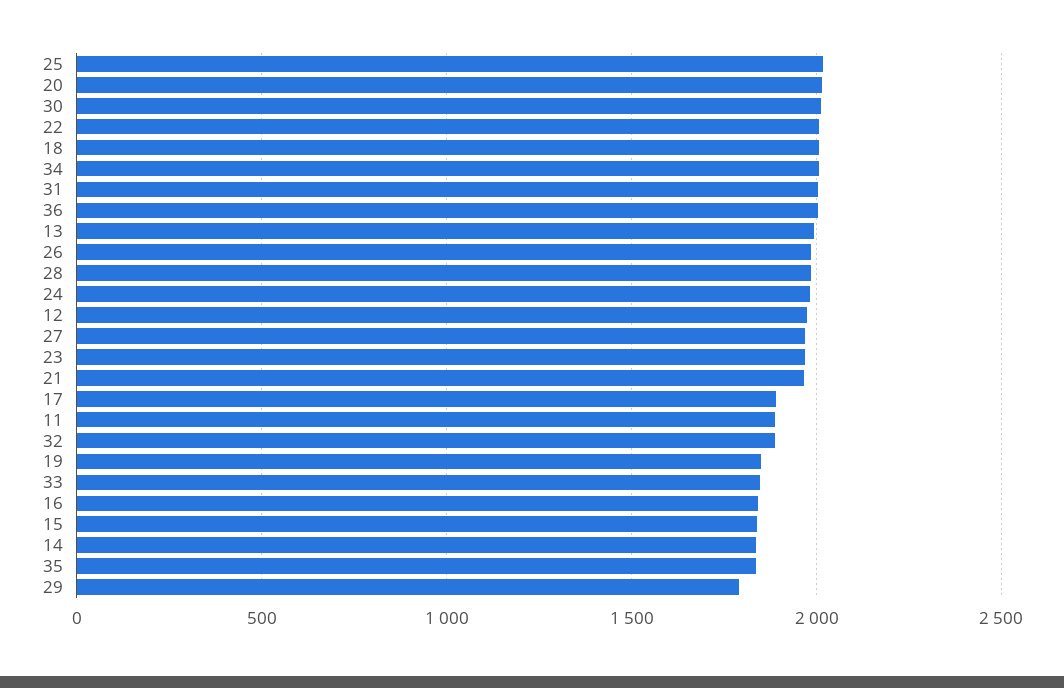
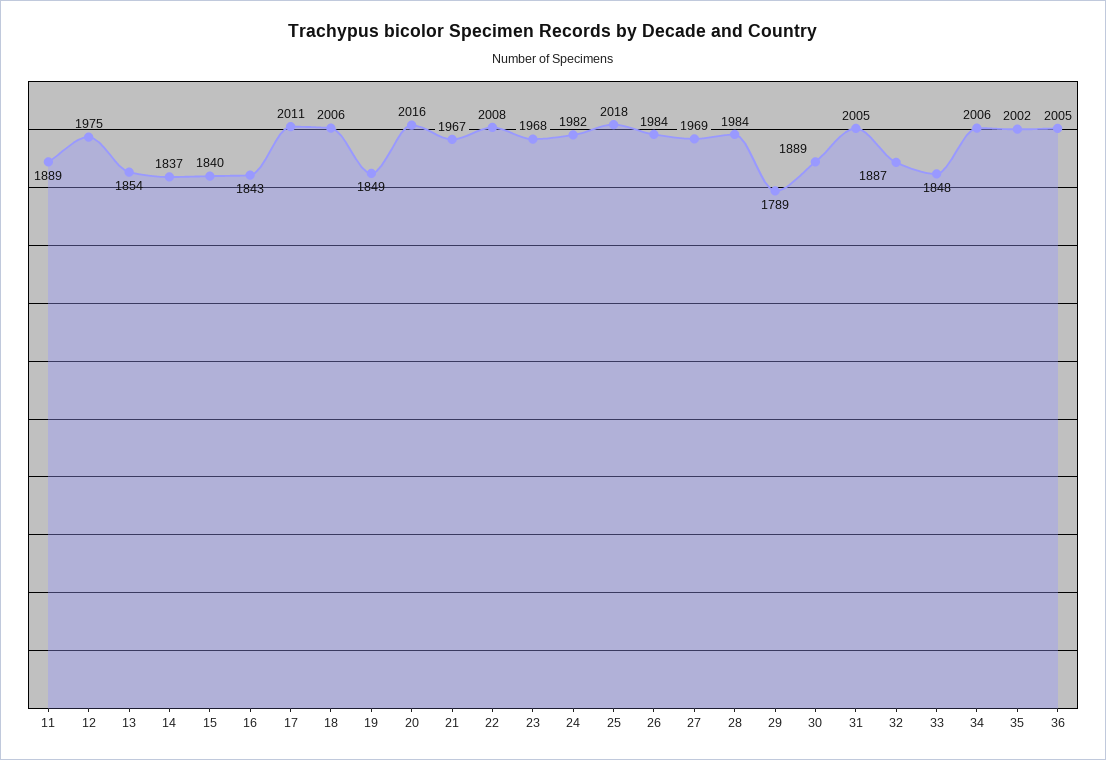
30: 2000 -> 1889
13: 2000 -> 1854
17: 1900 -> 2011
35: 1850 -> 2002

